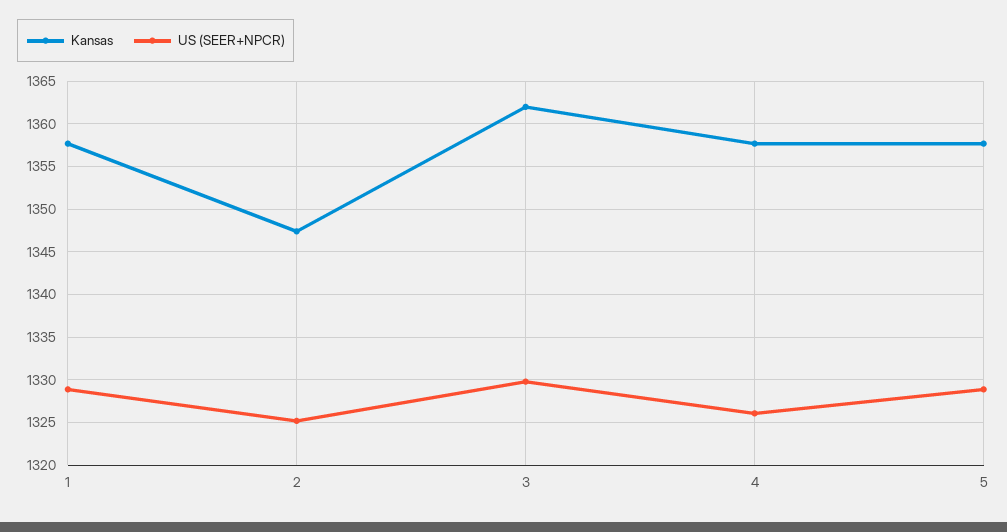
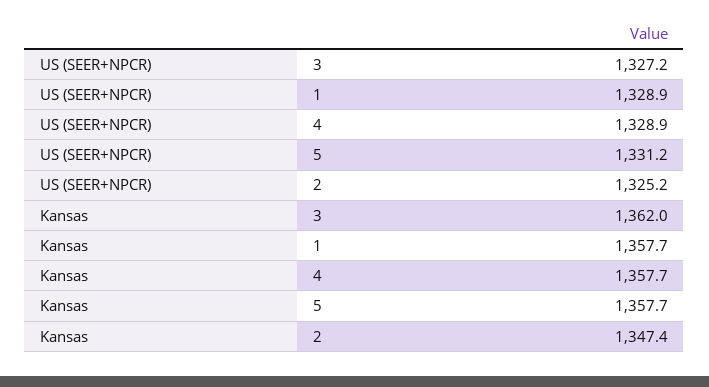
US (SEER+NPCR), 3: 1330 -> 1327.2
US (SEER+NPCR), 4: 1326 -> 1328.9
US (SEER+NPCR), 5: 1329 -> 1331.2

